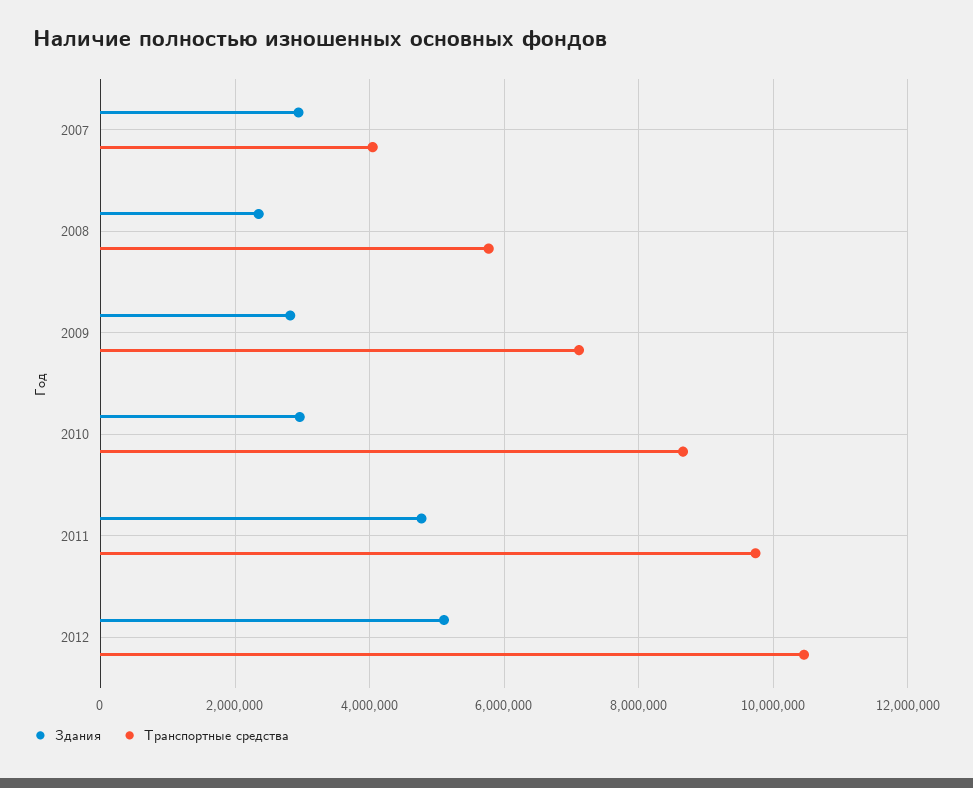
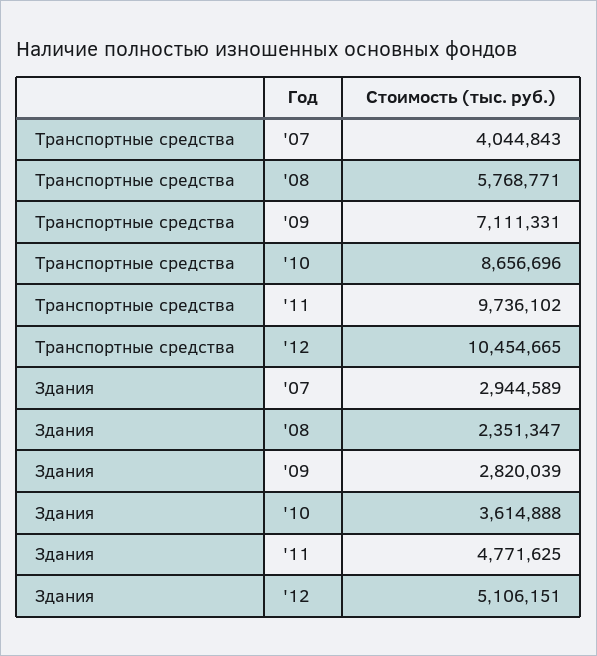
Здания, 2010: 3000000 -> 3614888

